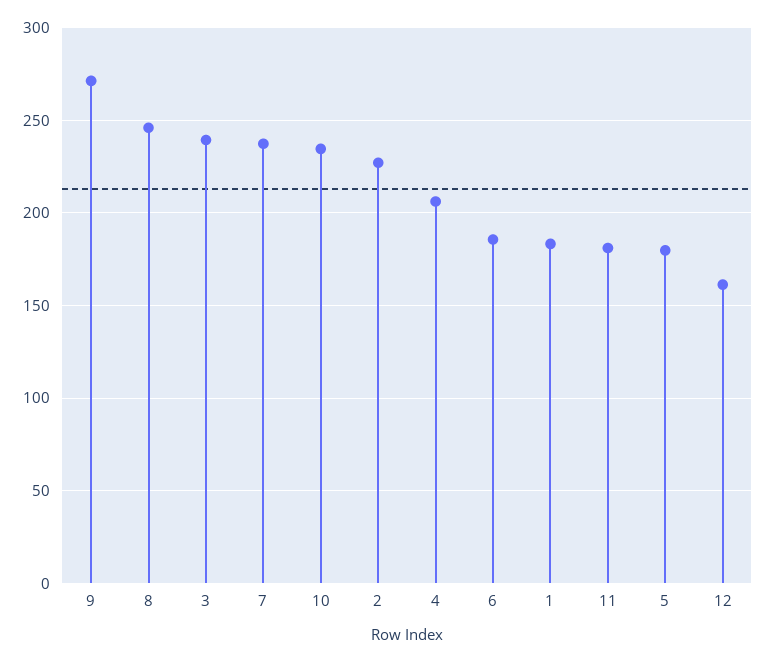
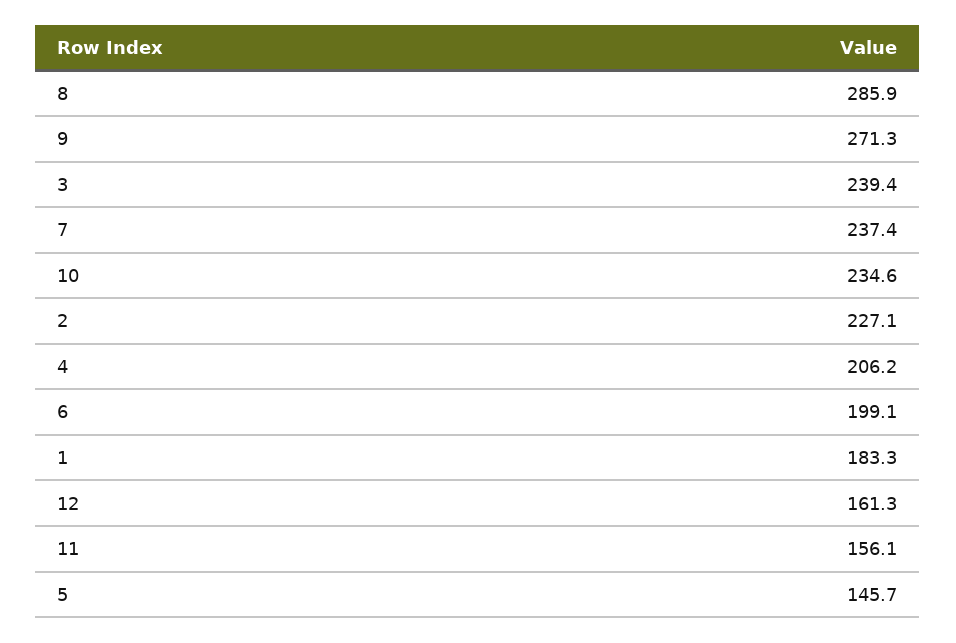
8: 245 -> 285.9
6: 185 -> 199.1
11: 180 -> 156.1
5: 180 -> 145.7

